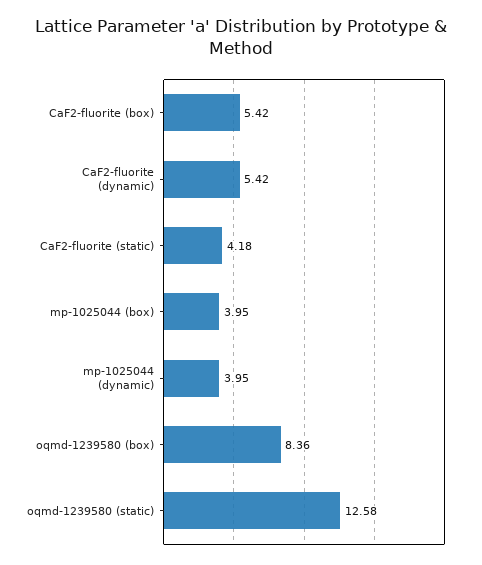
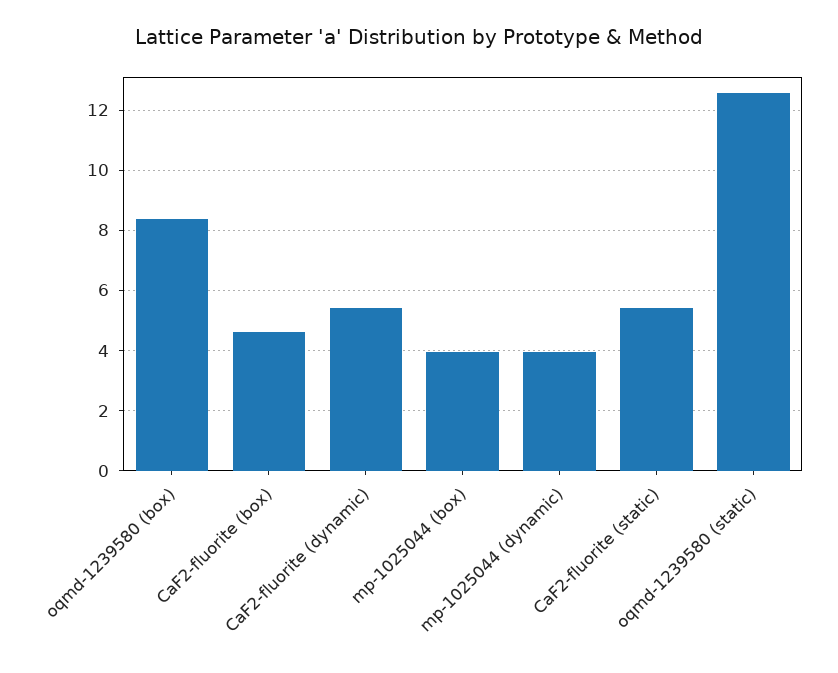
CaF2-fluorite (box): 5.42 -> 4.6
CaF2-fluorite (static): 4.18 -> 5.4

